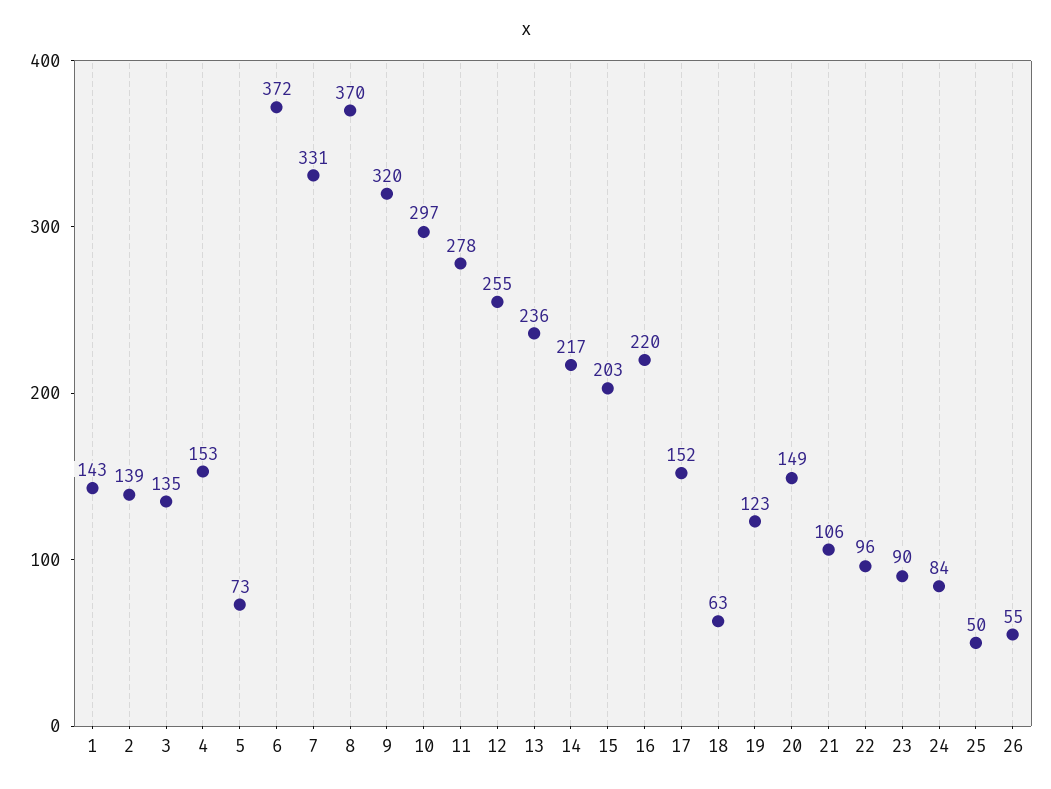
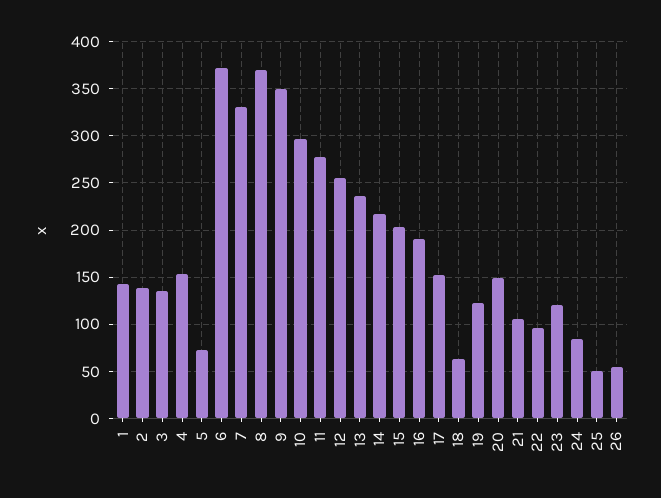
9: 320 -> 350
16: 220 -> 190
23: 90 -> 120

